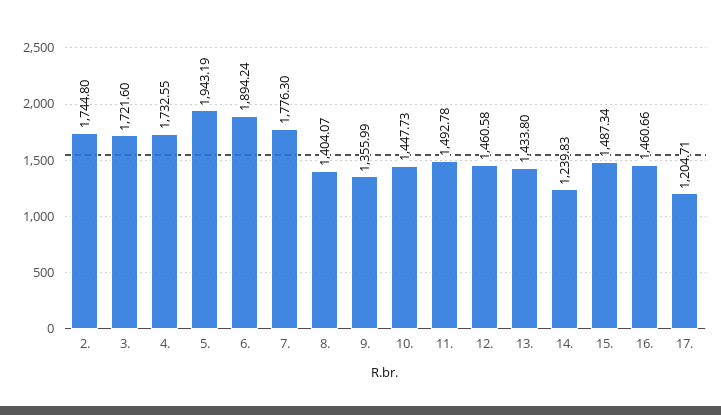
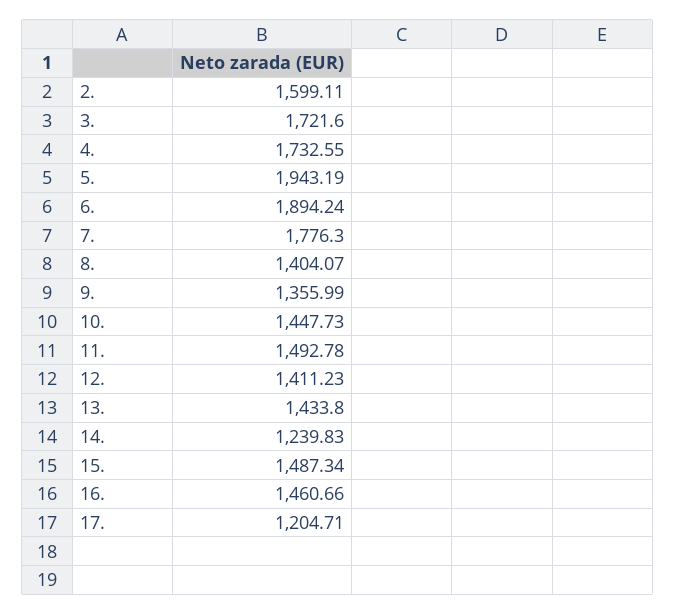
2.: 1744.8 -> 1599.11
12.: 1460.58 -> 1411.23

